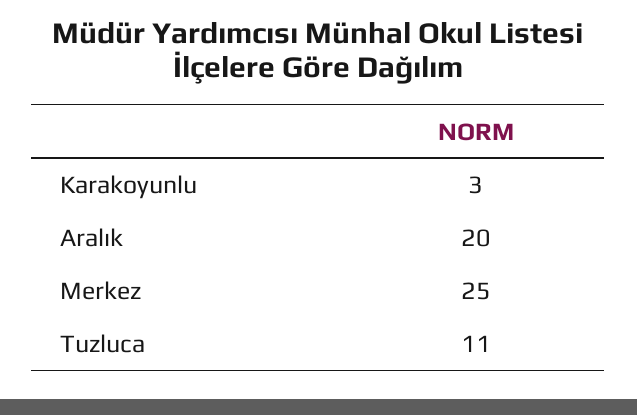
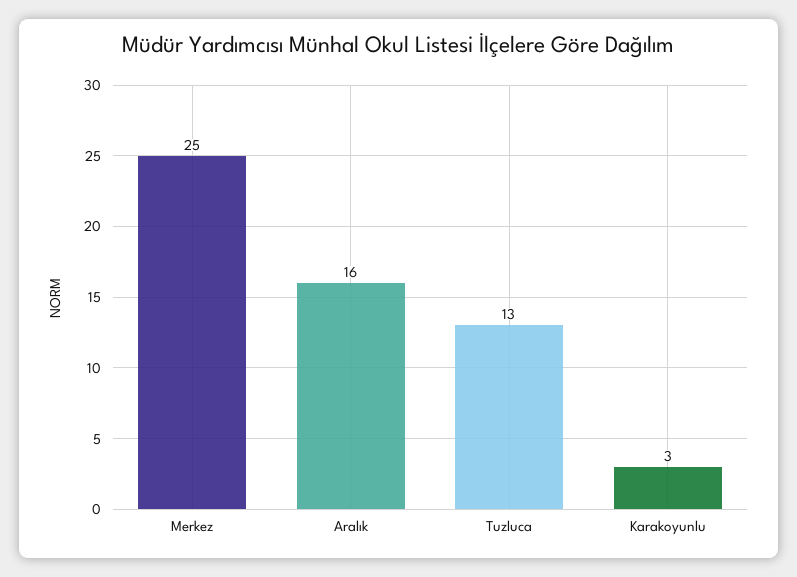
Aralık: 20 -> 16
Tuzluca: 11 -> 13

